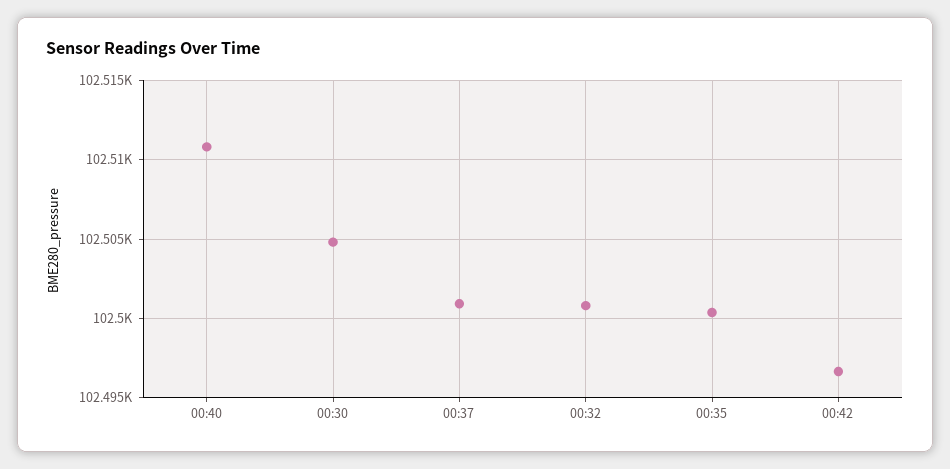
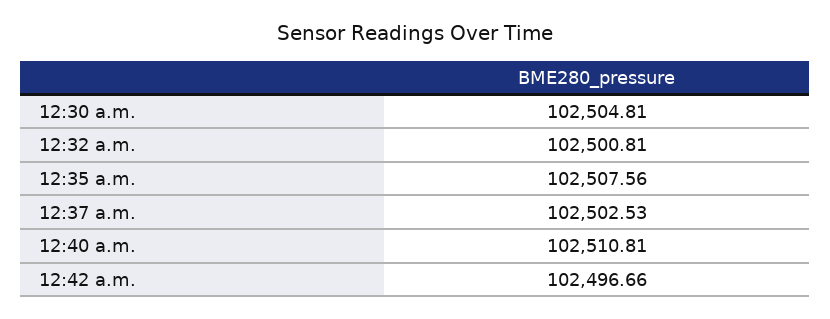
00:37: 102501 -> 102502.53
00:35: 102500.5 -> 102507.56

